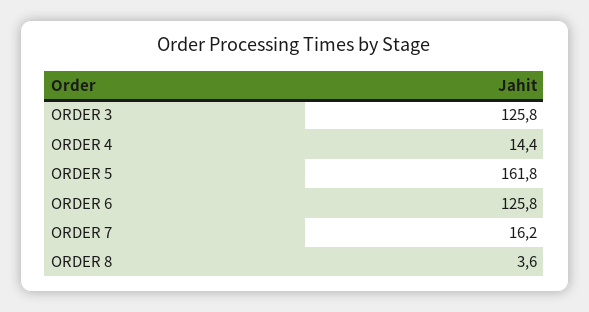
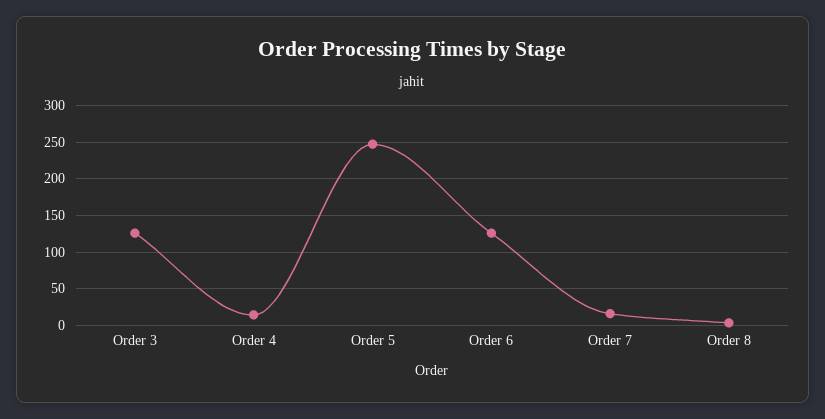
ORDER 5: 161.8 -> 250

